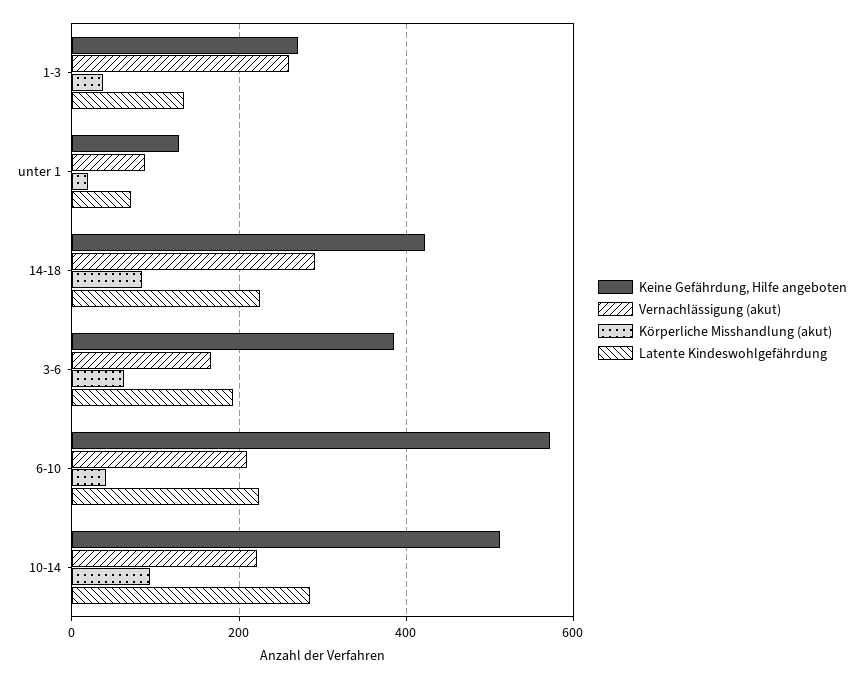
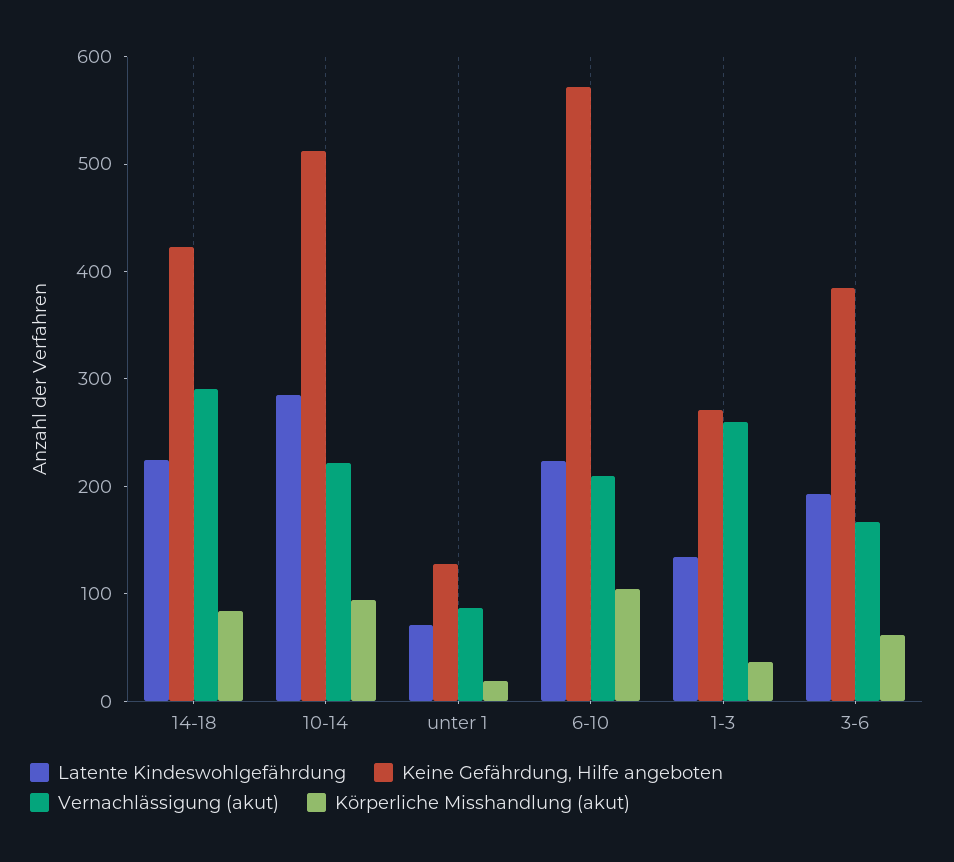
Körperliche Misshandlung (akut), 6-10: 40 -> 100

